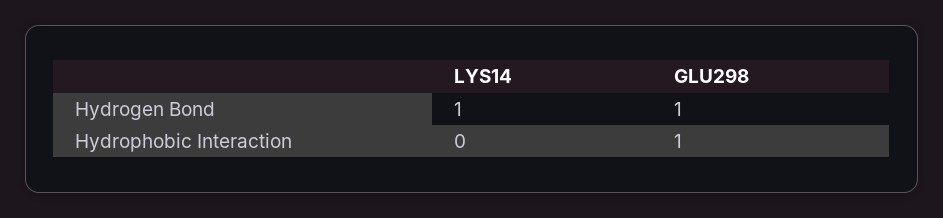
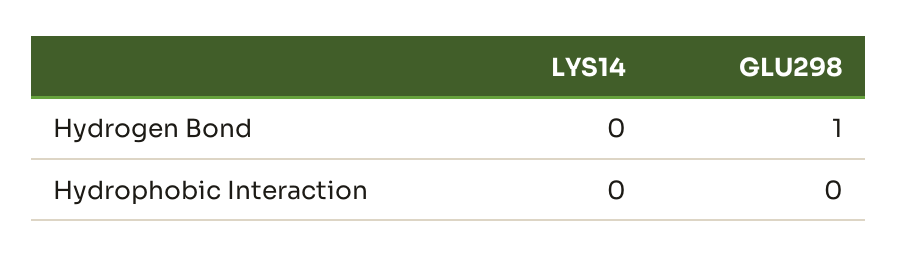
LYS14, Hydrogen Bond: 1 -> 0
GLU298, Hydrophobic Interaction: 1 -> 0

